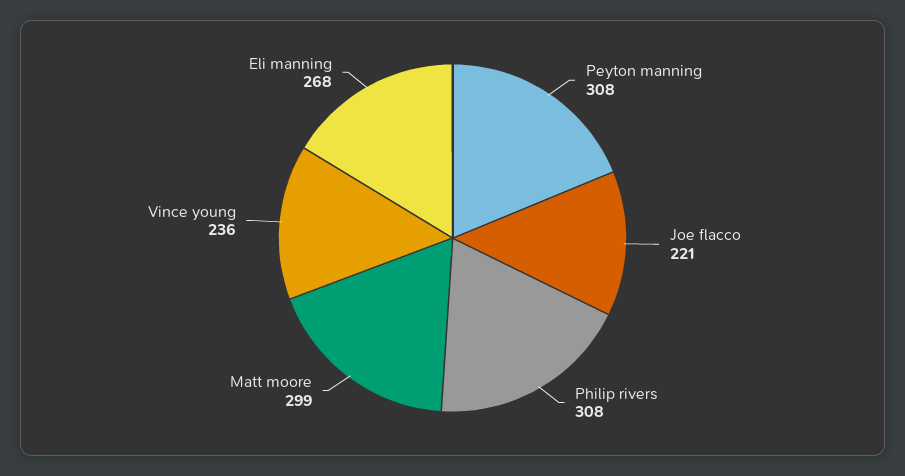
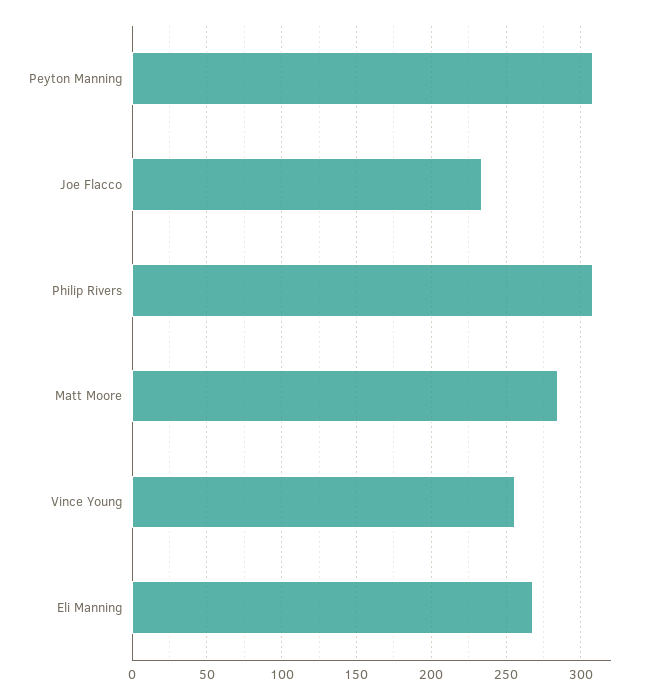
Joe flacco: 221 -> 235
Matt moore: 299 -> 285
Vince young: 236 -> 255

